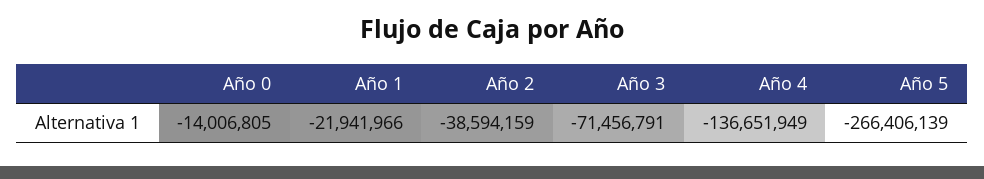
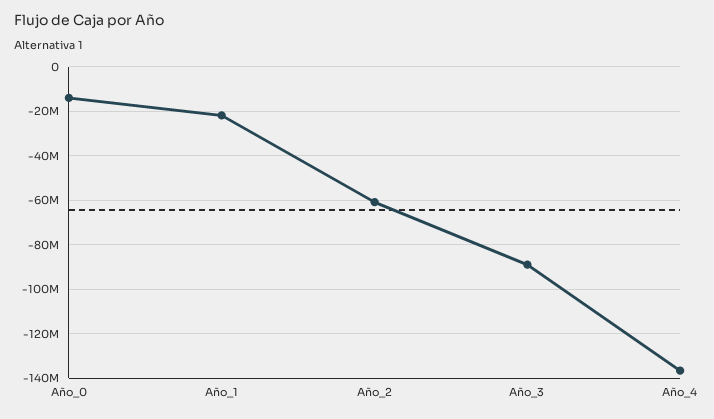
Año 2: -38594159 -> -60000000
Año 3: -71456791 -> -90000000
Año 5: -266406139 -> none

